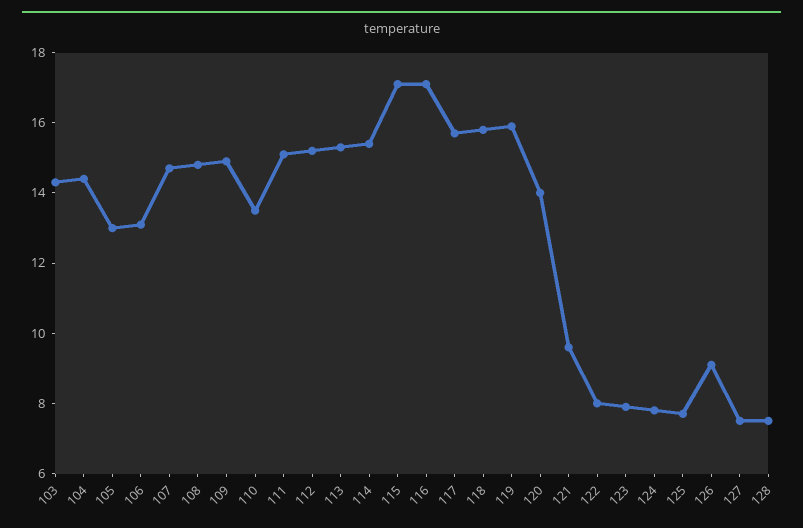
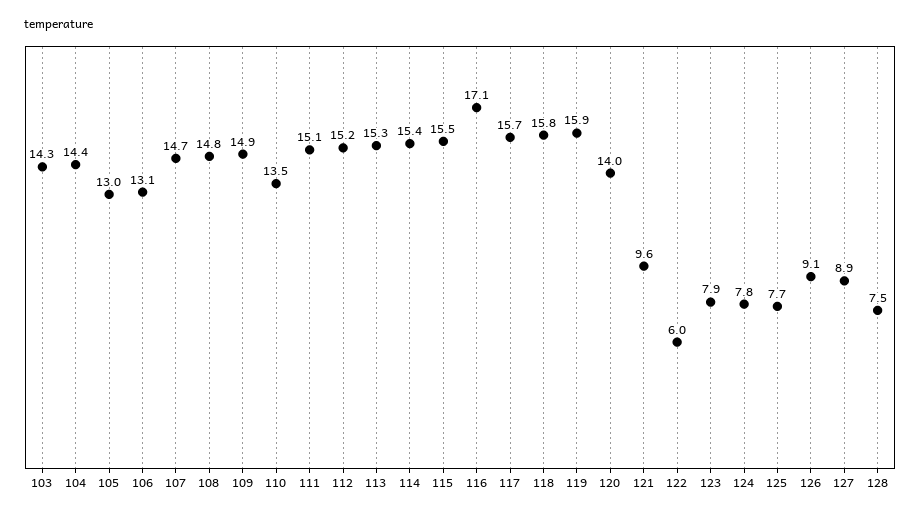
115: 17 -> 15.5
122: 8 -> 6
127: 7.5 -> 8.9

